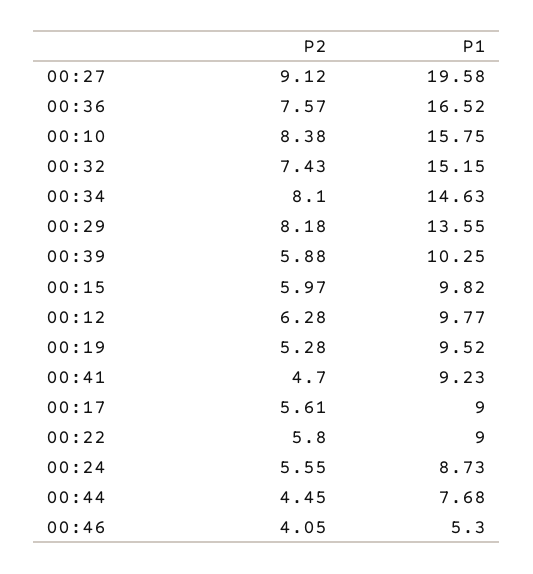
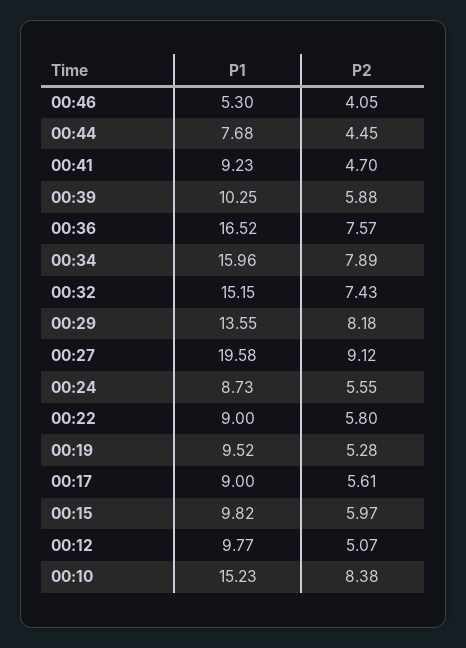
P1, 00:10: 15.75 -> 15.23
P2, 00:34: 8.1 -> 7.89
P1, 00:34: 14.63 -> 15.96
P2, 00:12: 6.28 -> 5.07

